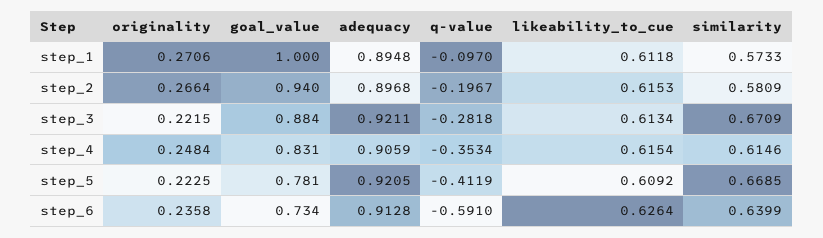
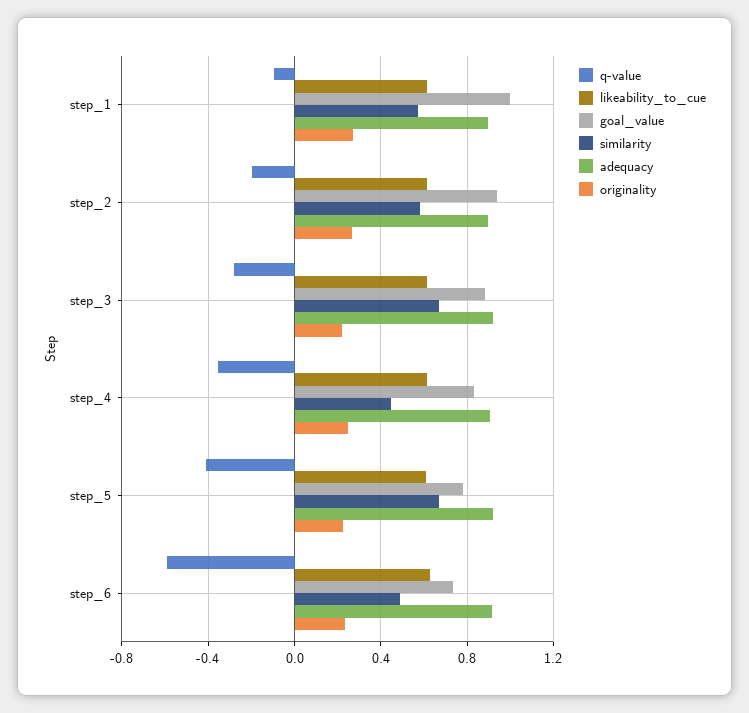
similarity, step_4: 0.6146 -> 0.45
similarity, step_6: 0.6399 -> 0.5

